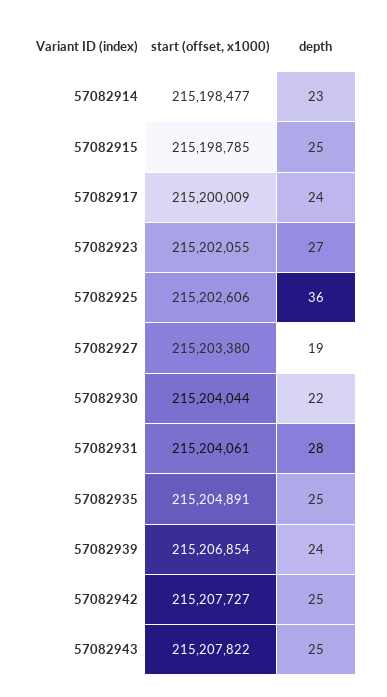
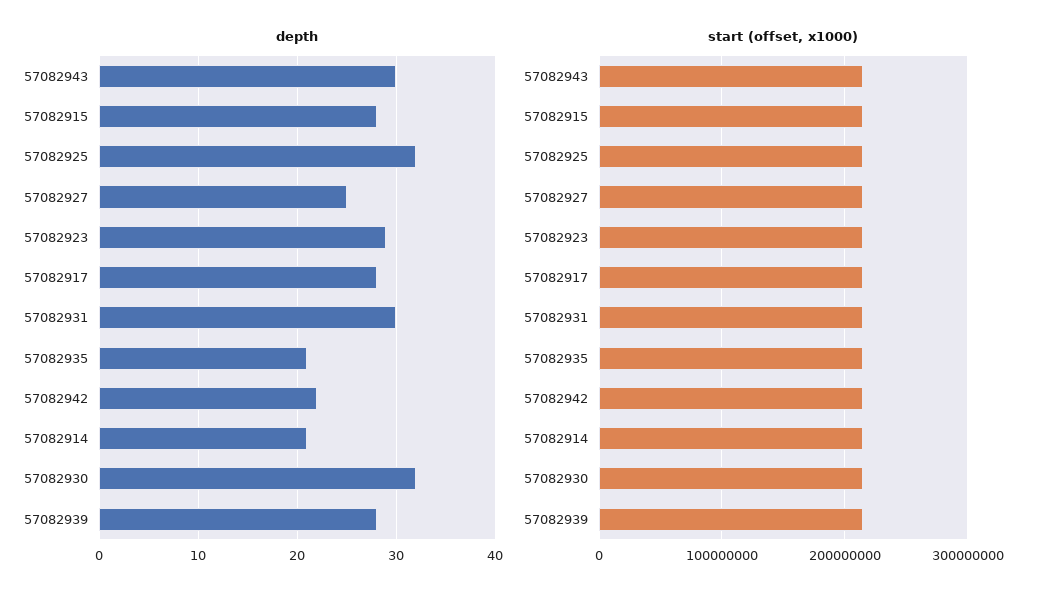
depth, 57082914: 23 -> 21
depth, 57082915: 25 -> 28
depth, 57082917: 24 -> 28
depth, 57082923: 27 -> 29
depth, 57082925: 36 -> 32
depth, 57082927: 19 -> 25
depth, 57082930: 22 -> 32
depth, 57082931: 28 -> 30
depth, 57082935: 25 -> 21
depth, 57082939: 24 -> 28
depth, 57082942: 25 -> 22
depth, 57082943: 25 -> 30

